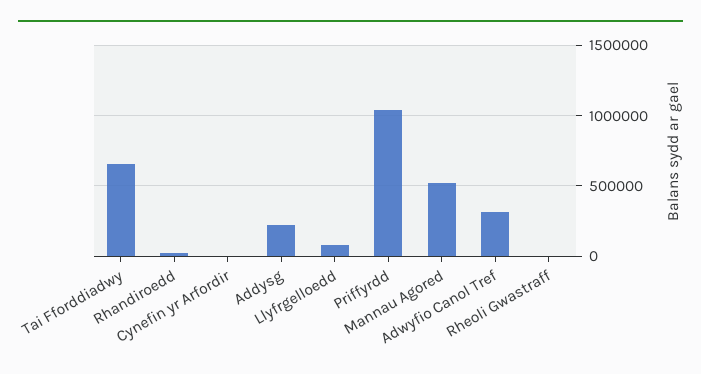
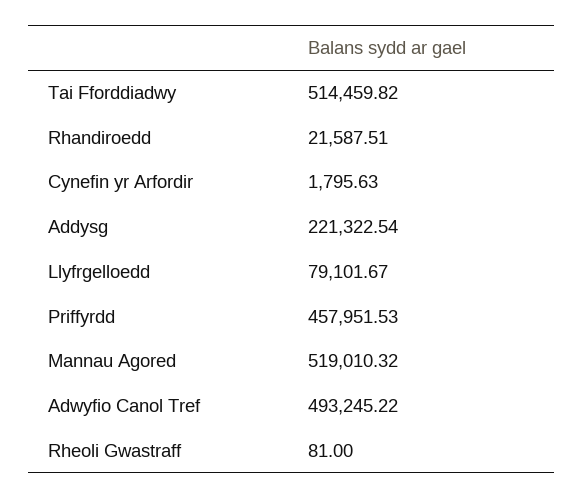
Tai Fforddiadwy: 650000 -> 514459.82
Priffyrdd: 1050000 -> 457951.53
Adwyfio Canol Tref: 300000 -> 493245.22

